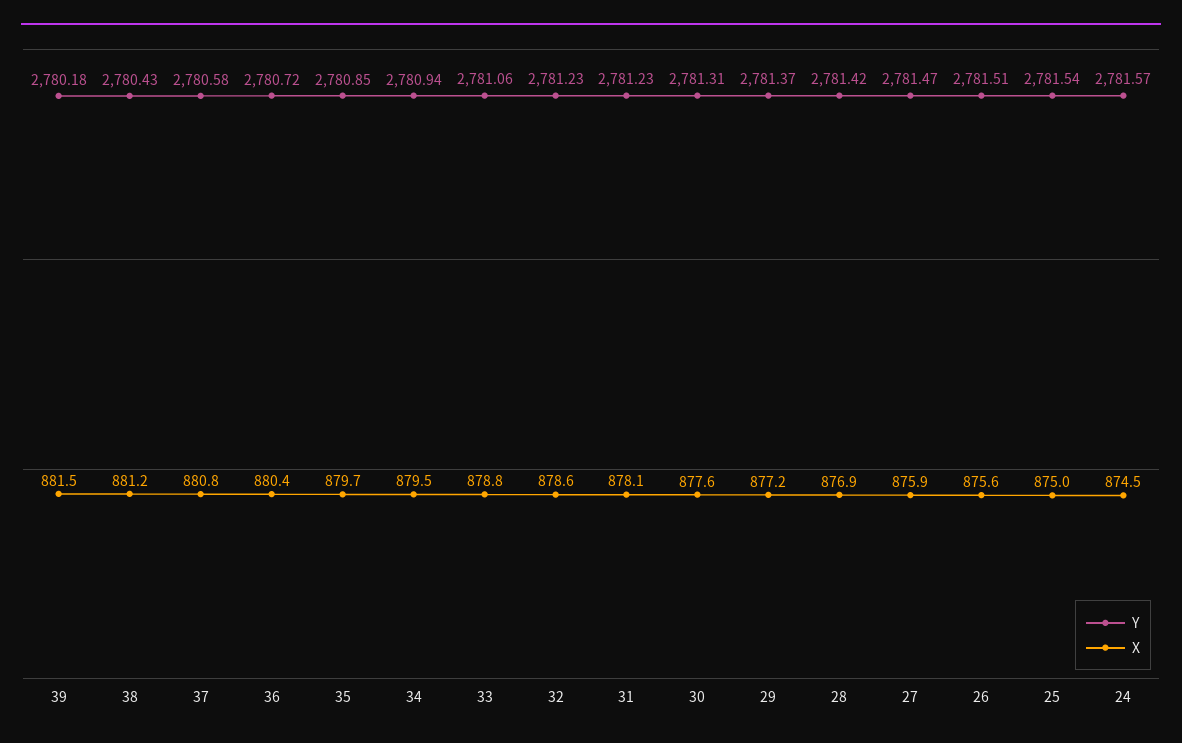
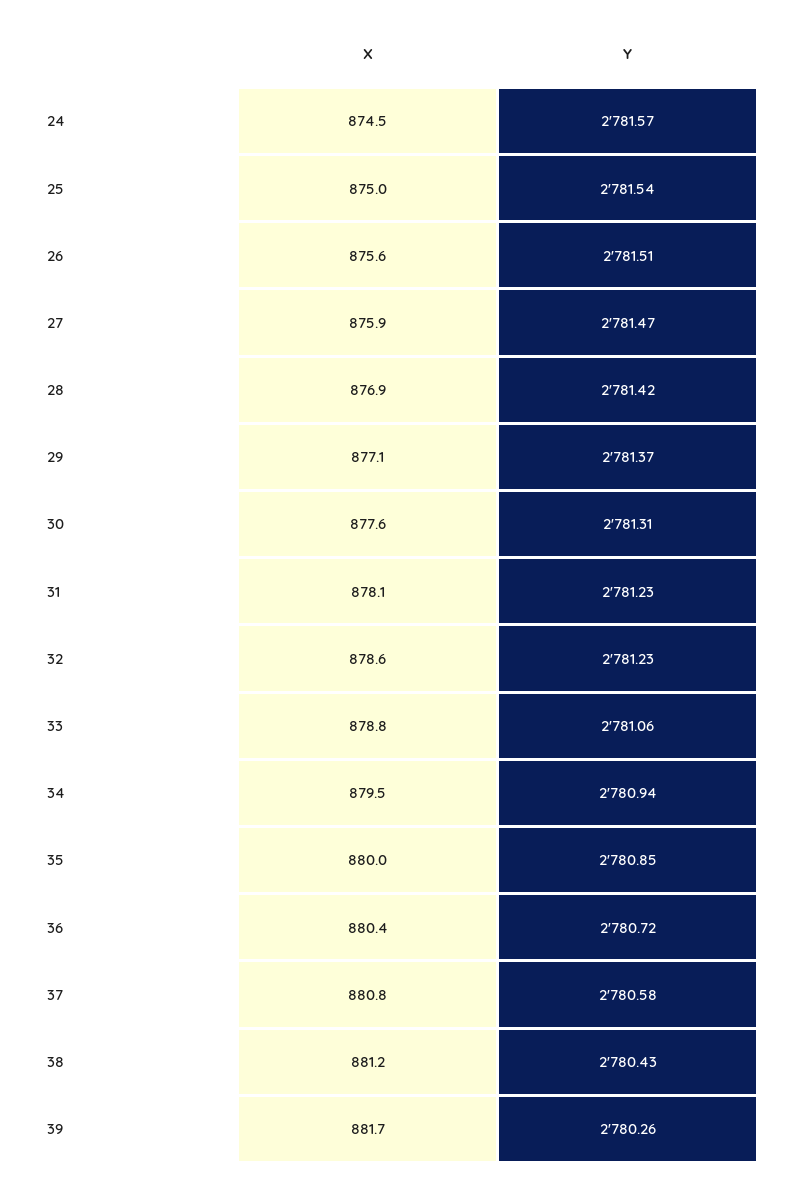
Y, 39: 2780.18 -> 2780.26
X, 39: 881.5 -> 881.7
X, 35: 879.7 -> 880
X, 29: 877.2 -> 877.1

